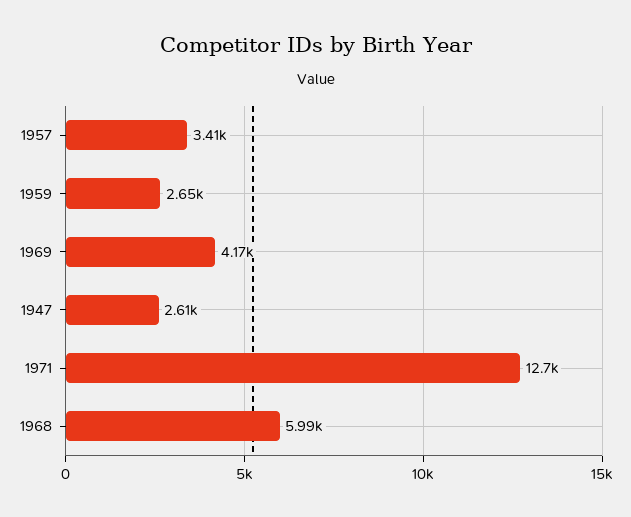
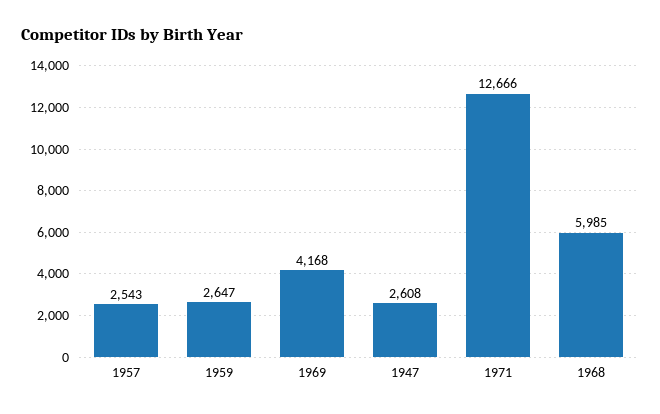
1957: 3410 -> 2543

